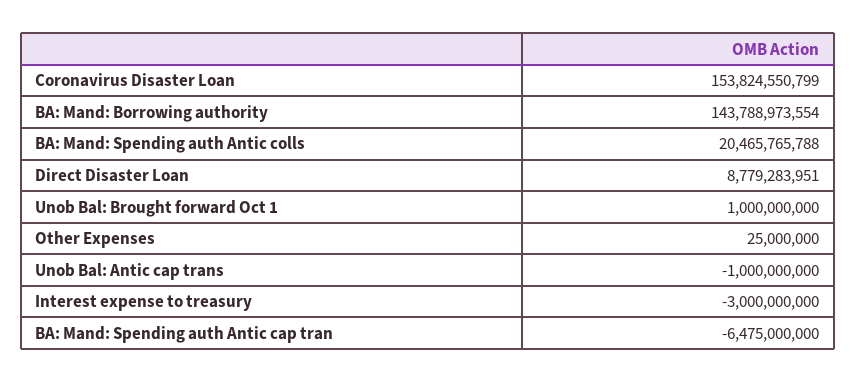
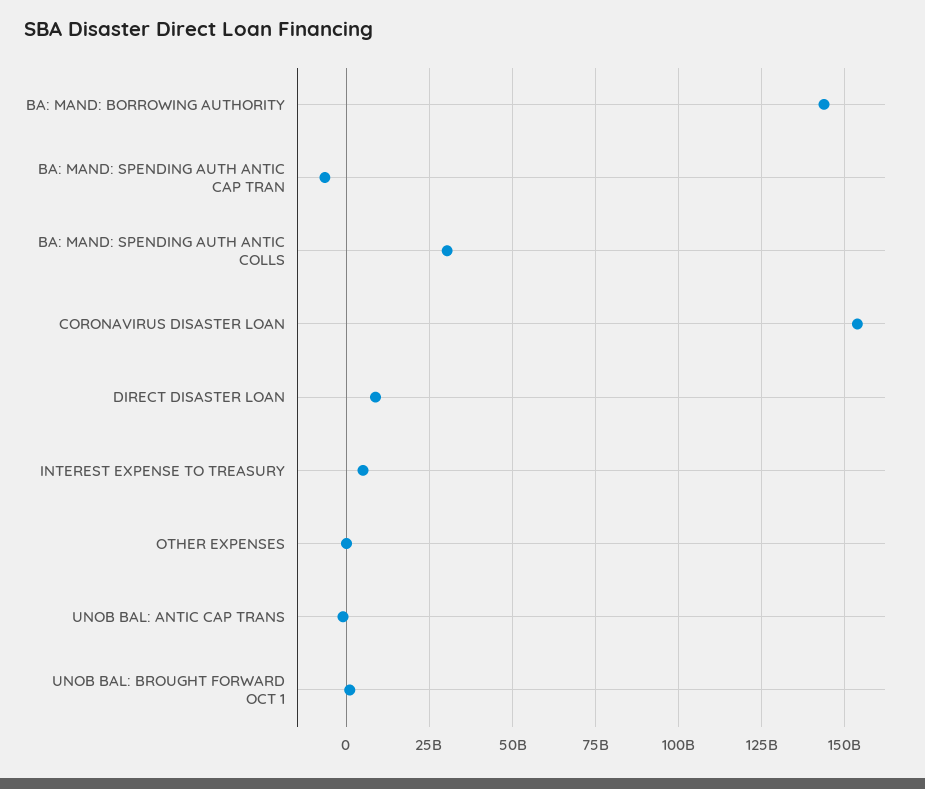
BA: Mand: Spending auth Antic colls: 20465765788 -> 30000000000
Interest expense to treasury: -3000000000 -> 5000000000

